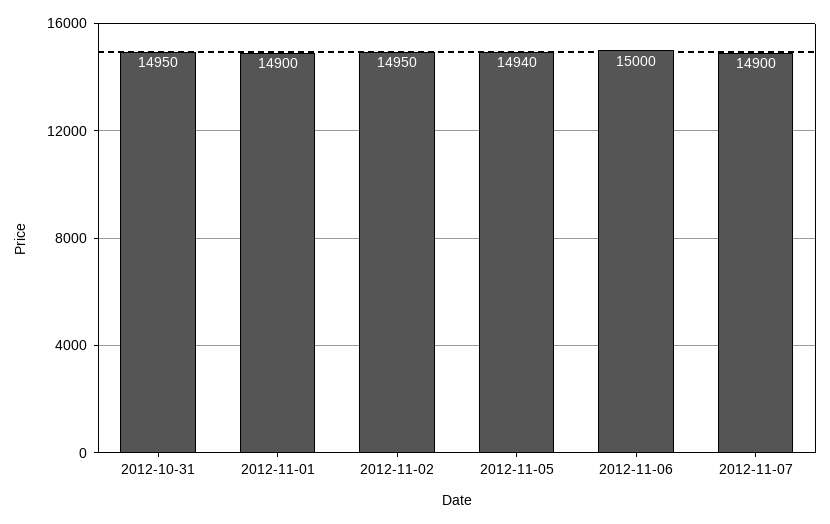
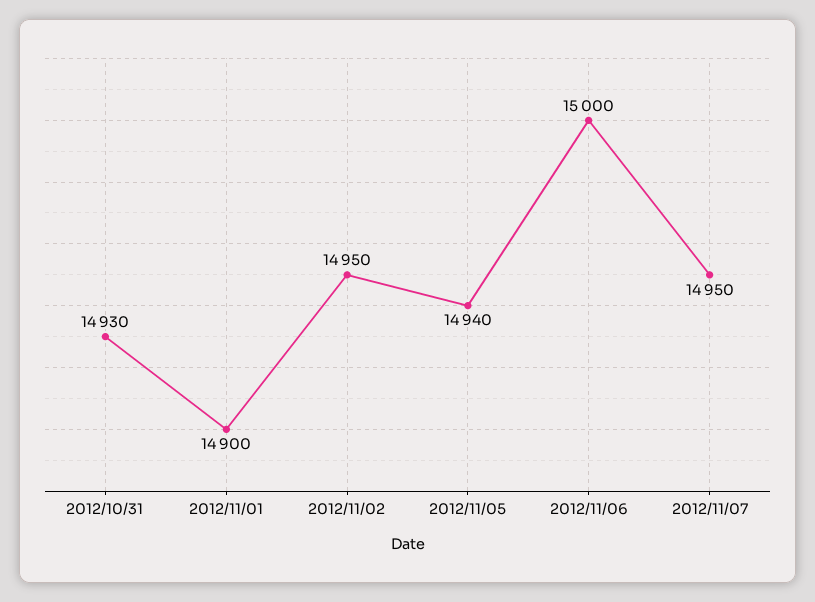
2012-10-31: 14950 -> 14930
2012-11-07: 14900 -> 14950

